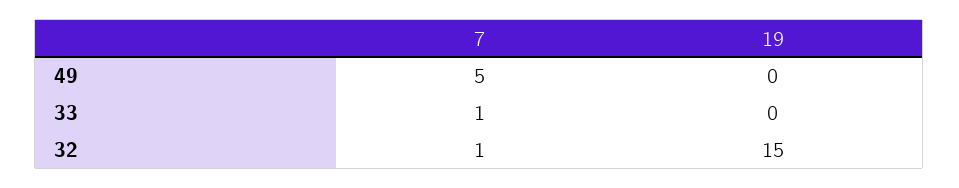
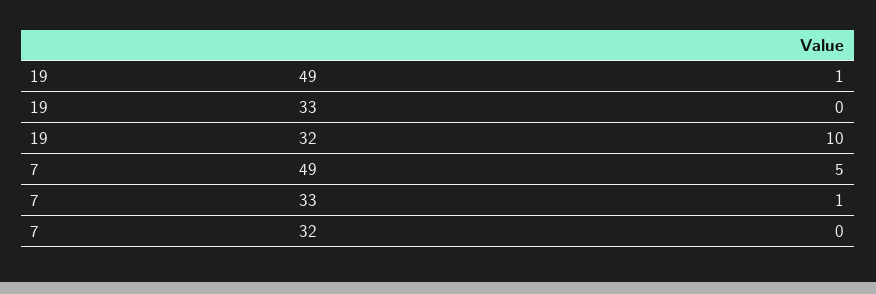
19, 49: 0 -> 1
7, 32: 1 -> 0
19, 32: 15 -> 10

